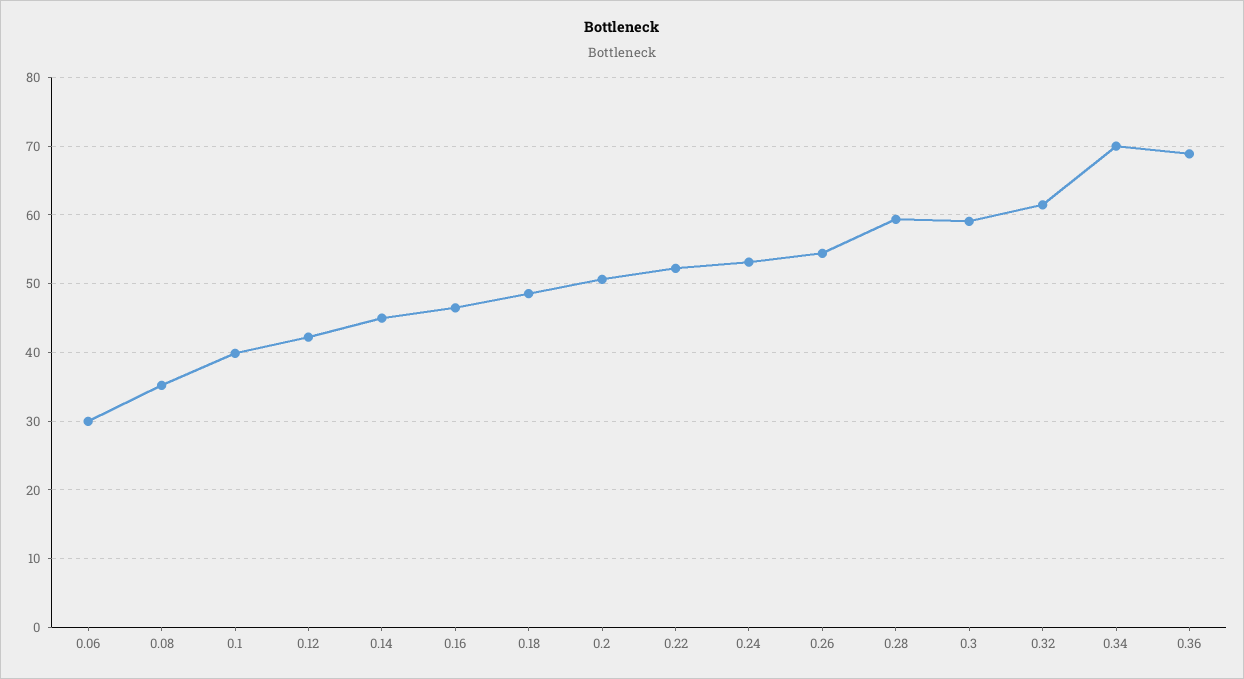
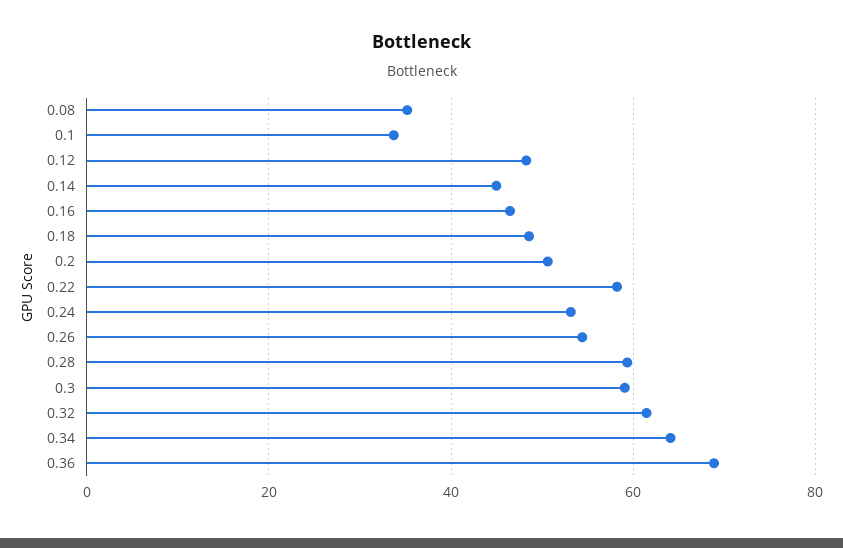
0.06: 30 -> none
0.1: 40 -> 34
0.12: 42 -> 48
0.22: 52 -> 58
0.34: 70 -> 64

